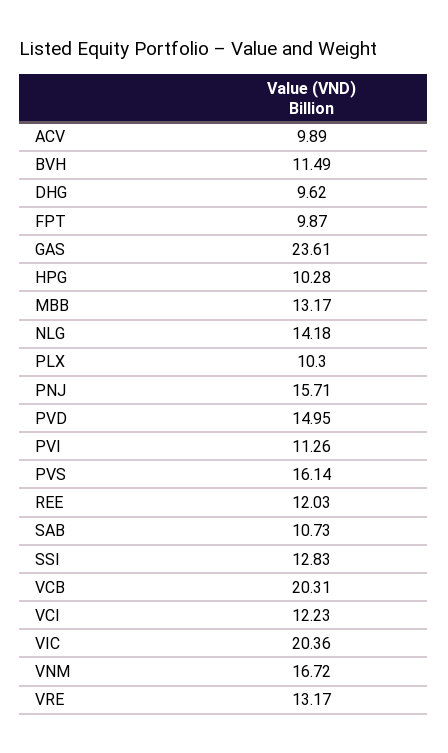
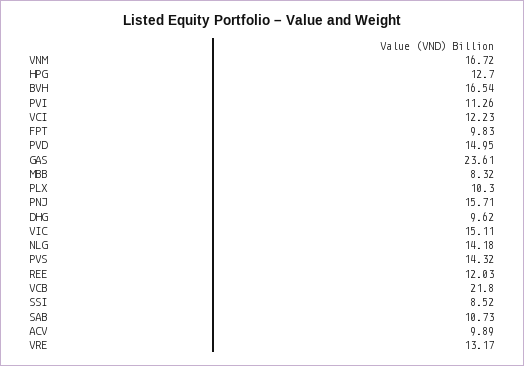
BVH: 11.49 -> 16.54
FPT: 9.87 -> 9.83
HPG: 10.28 -> 12.7
MBB: 13.17 -> 8.32
PVS: 16.14 -> 14.32
SSI: 12.83 -> 8.52
VCB: 20.31 -> 21.8
VIC: 20.36 -> 15.11

